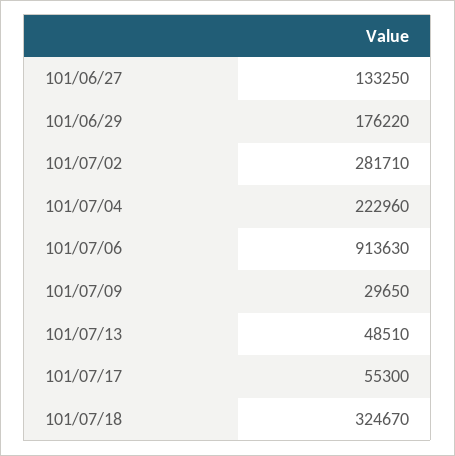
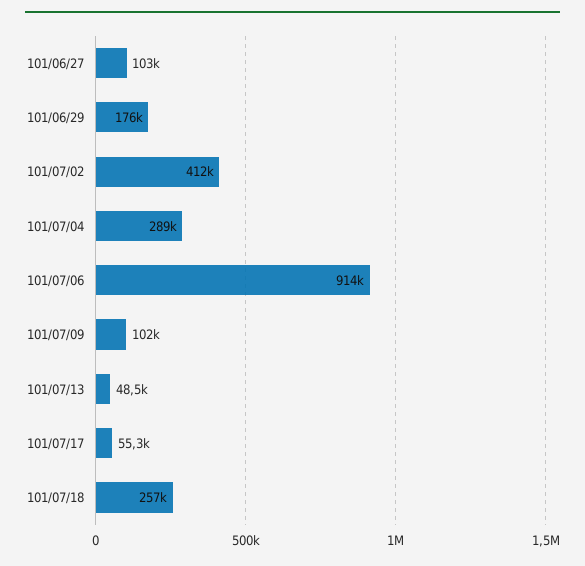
101/06/27: 133250 -> 103000
101/07/02: 281710 -> 412000
101/07/04: 222960 -> 289000
101/07/09: 29650 -> 102000
101/07/18: 324670 -> 257000

